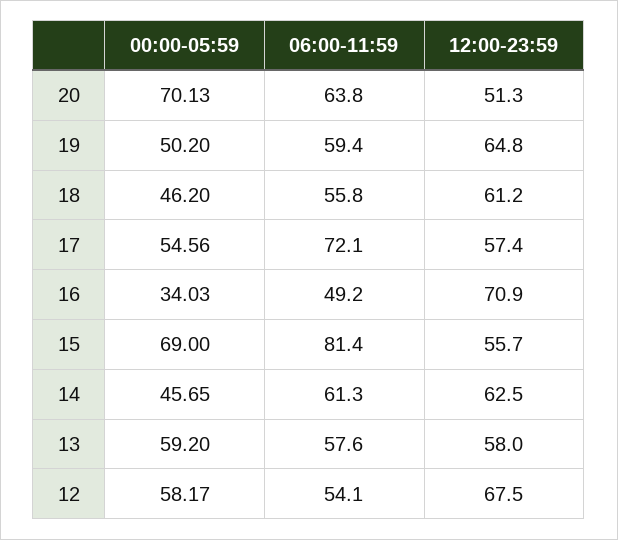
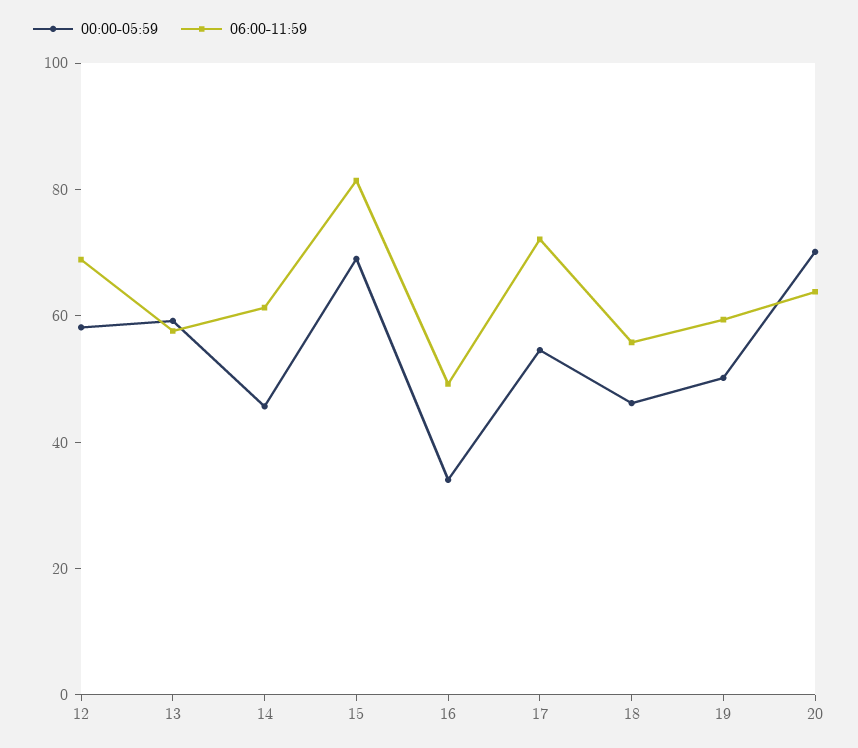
12:00-23:59, 20: 51.3 -> none
12:00-23:59, 19: 64.8 -> none
12:00-23:59, 18: 61.2 -> none
12:00-23:59, 17: 57.4 -> none
12:00-23:59, 16: 70.9 -> none
12:00-23:59, 15: 55.7 -> none
12:00-23:59, 14: 62.5 -> none
12:00-23:59, 13: 58 -> none
06:00-11:59, 12: 54.1 -> 70
12:00-23:59, 12: 67.5 -> none

